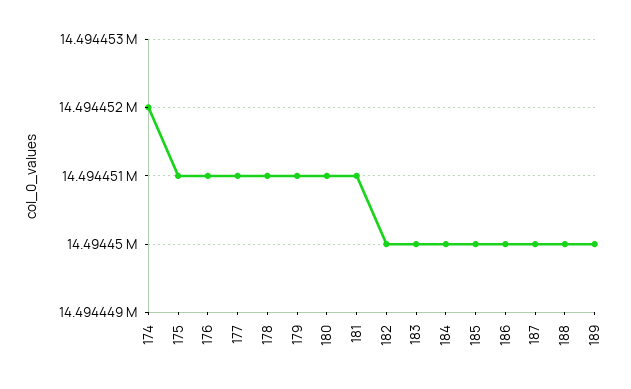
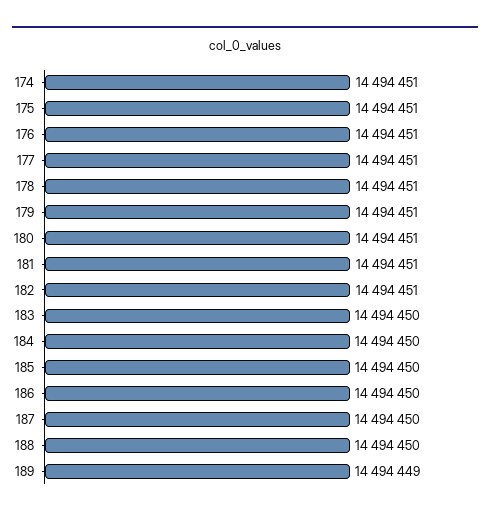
174: 14494452 -> 14494451
182: 14494450 -> 14494451
189: 14494450 -> 14494449

